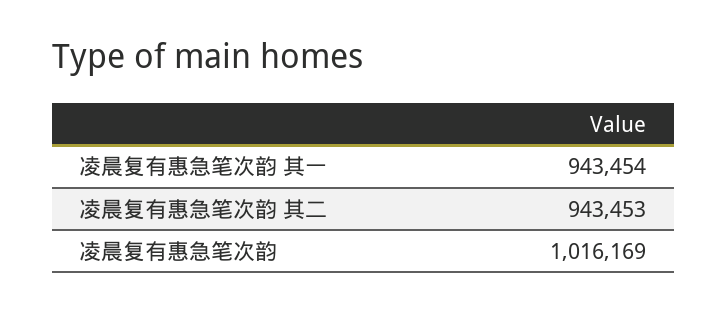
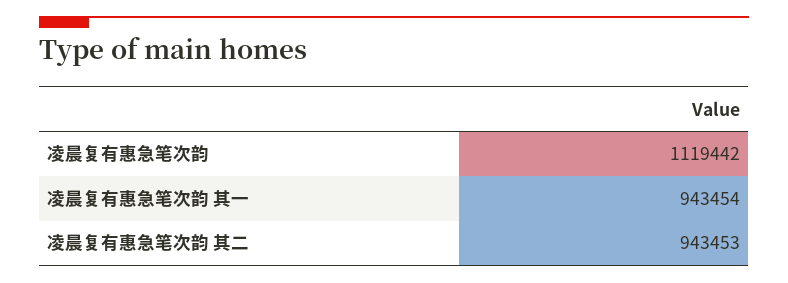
凌晨复有惠急笔次韵: 1016169 -> 1119442

